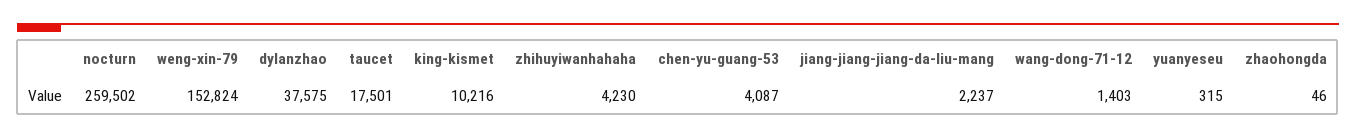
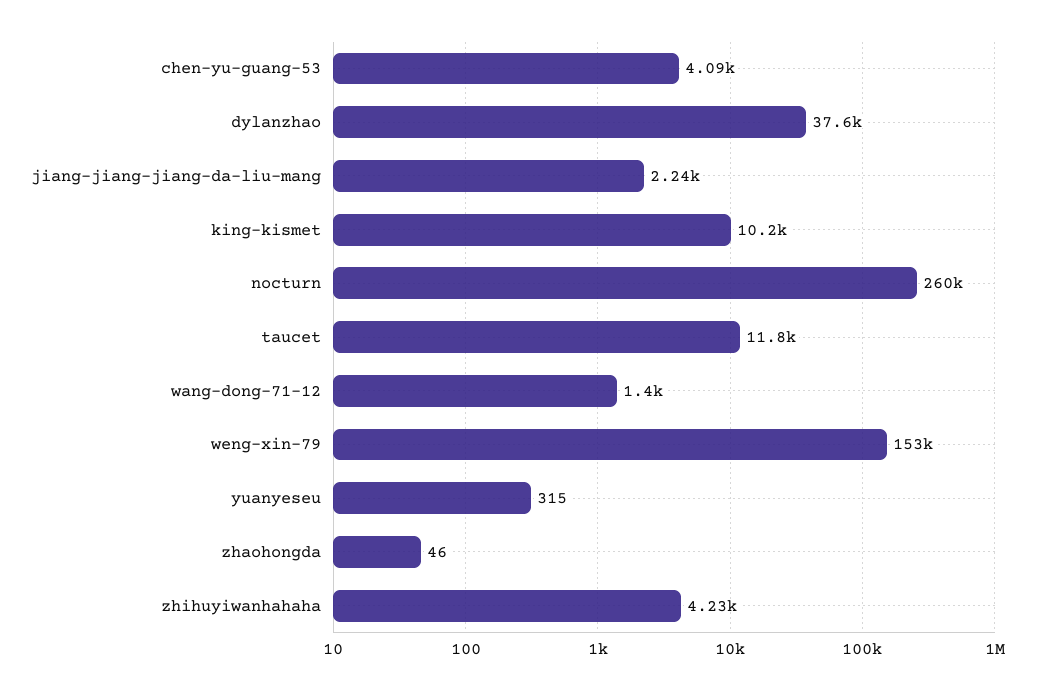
taucet: 17501 -> 11800

